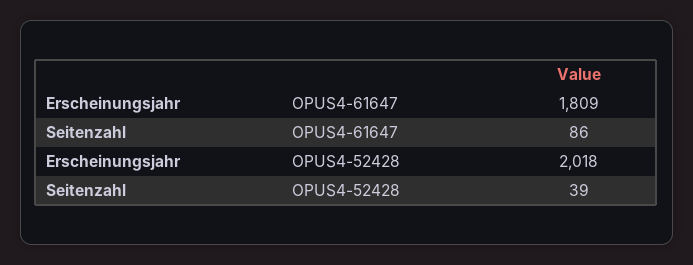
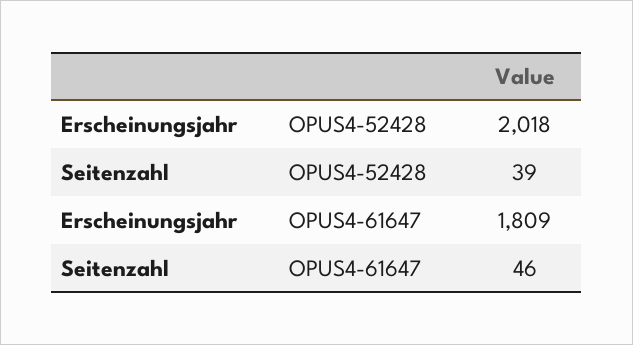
Seitenzahl, OPUS4-61647: 86 -> 46

